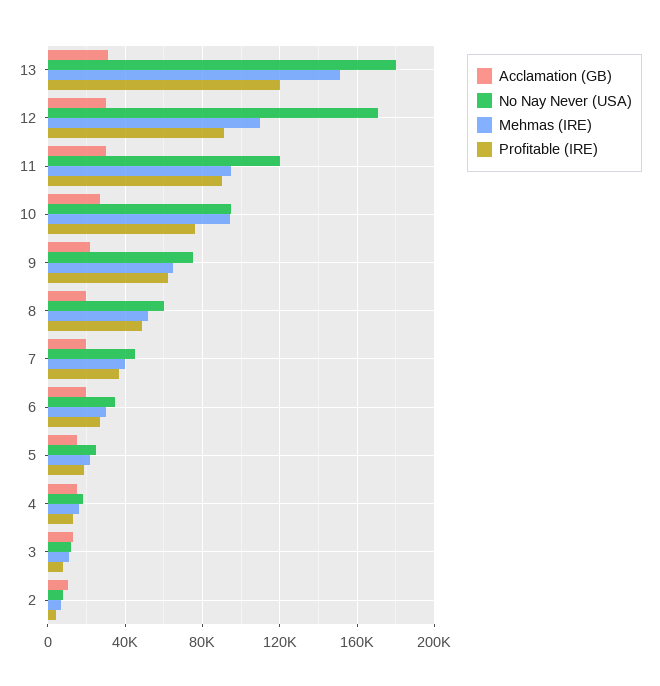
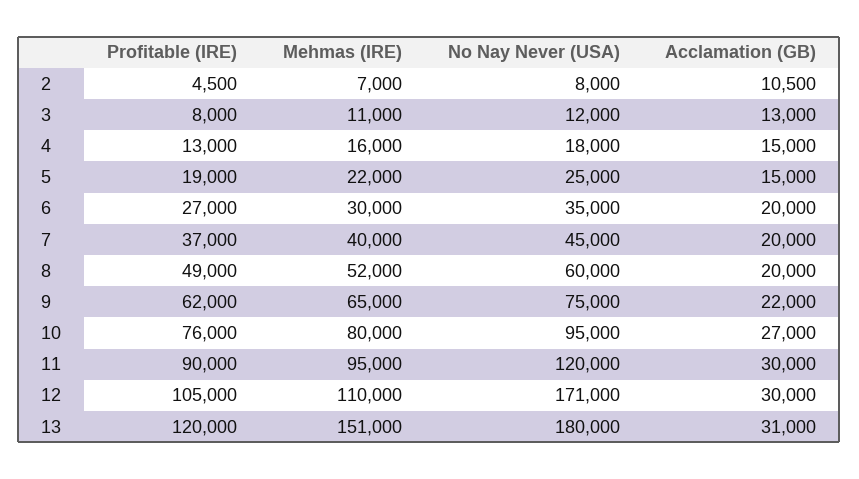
Profitable (IRE), 12: 90000 -> 105000
Mehmas (IRE), 10: 95000 -> 80000

